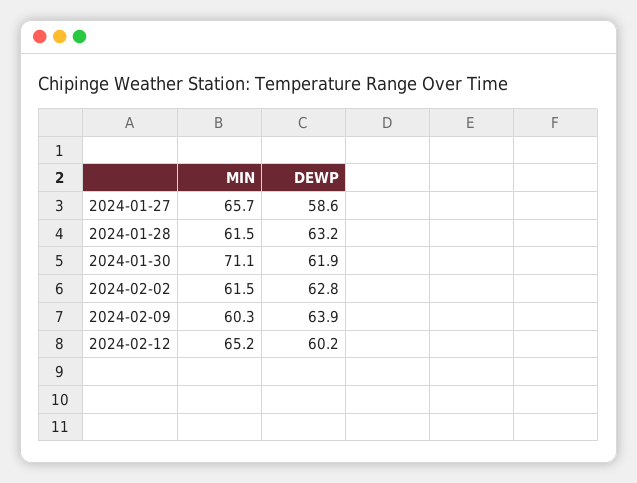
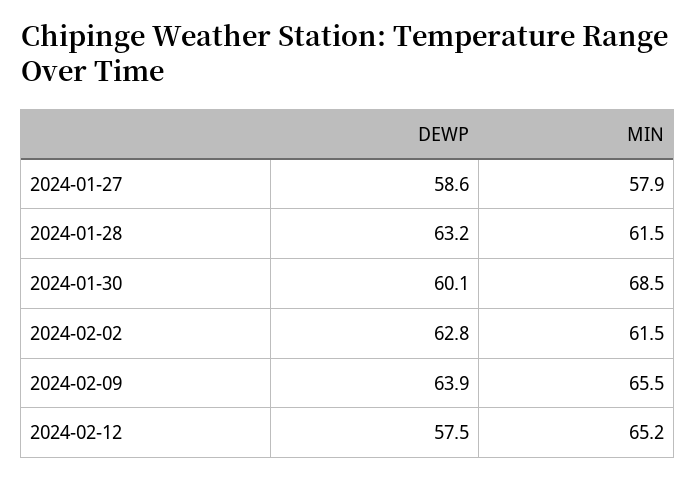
MIN, 2024-01-27: 65.7 -> 57.9
MIN, 2024-01-30: 71.1 -> 68.5
DEWP, 2024-01-30: 61.9 -> 60.1
MIN, 2024-02-09: 60.3 -> 65.5
DEWP, 2024-02-12: 60.2 -> 57.5

